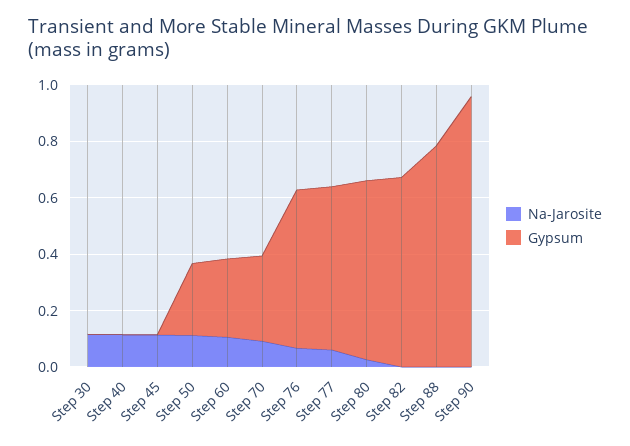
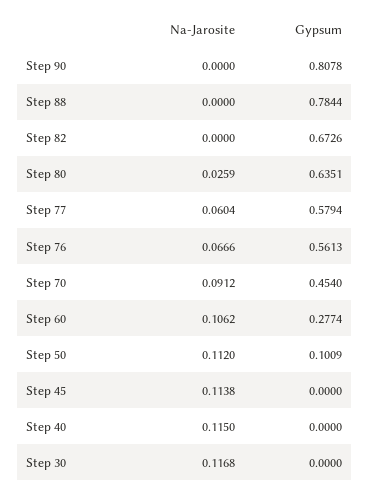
Gypsum, Step 50: 0.25 -> 0.1009
Gypsum, Step 70: 0.3 -> 0.454
Gypsum, Step 90: 0.95 -> 0.8078

